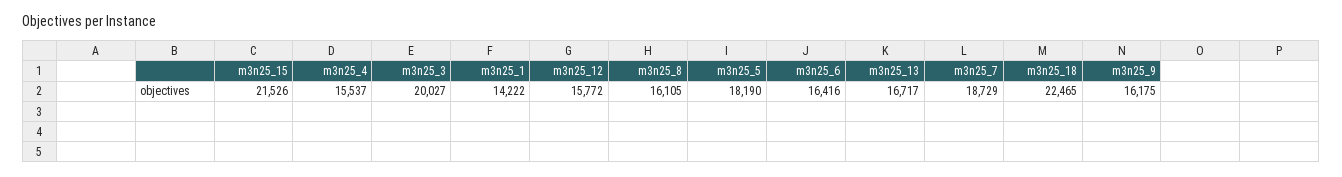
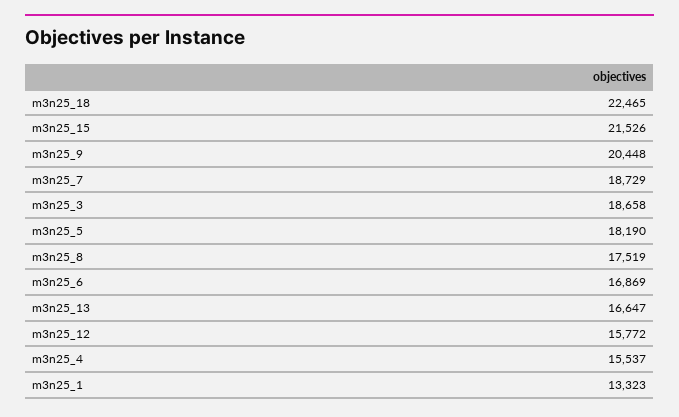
m3n25_3: 20027 -> 18658
m3n25_1: 14222 -> 13323
m3n25_8: 16105 -> 17519
m3n25_6: 16416 -> 16869
m3n25_13: 16717 -> 16647
m3n25_9: 16175 -> 20448

